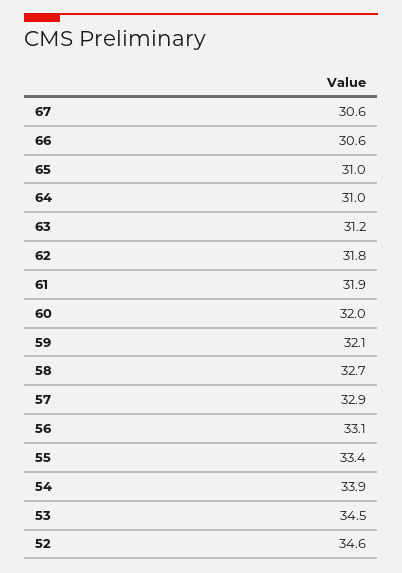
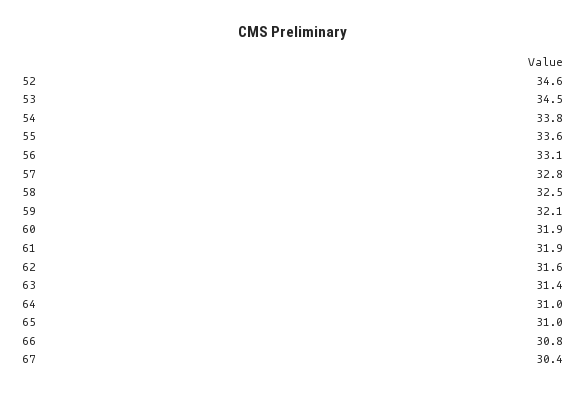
67: 30.6 -> 30.4
66: 30.6 -> 30.8
63: 31.2 -> 31.4
62: 31.8 -> 31.6
60: 32 -> 31.9
58: 32.7 -> 32.5
57: 32.9 -> 32.8
55: 33.4 -> 33.6
54: 33.9 -> 33.8

